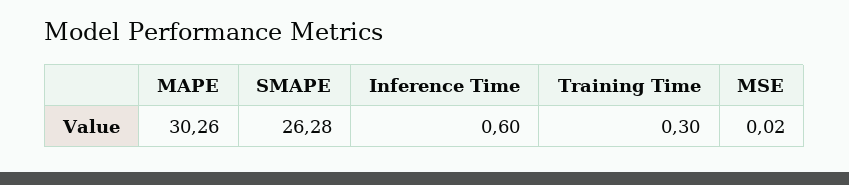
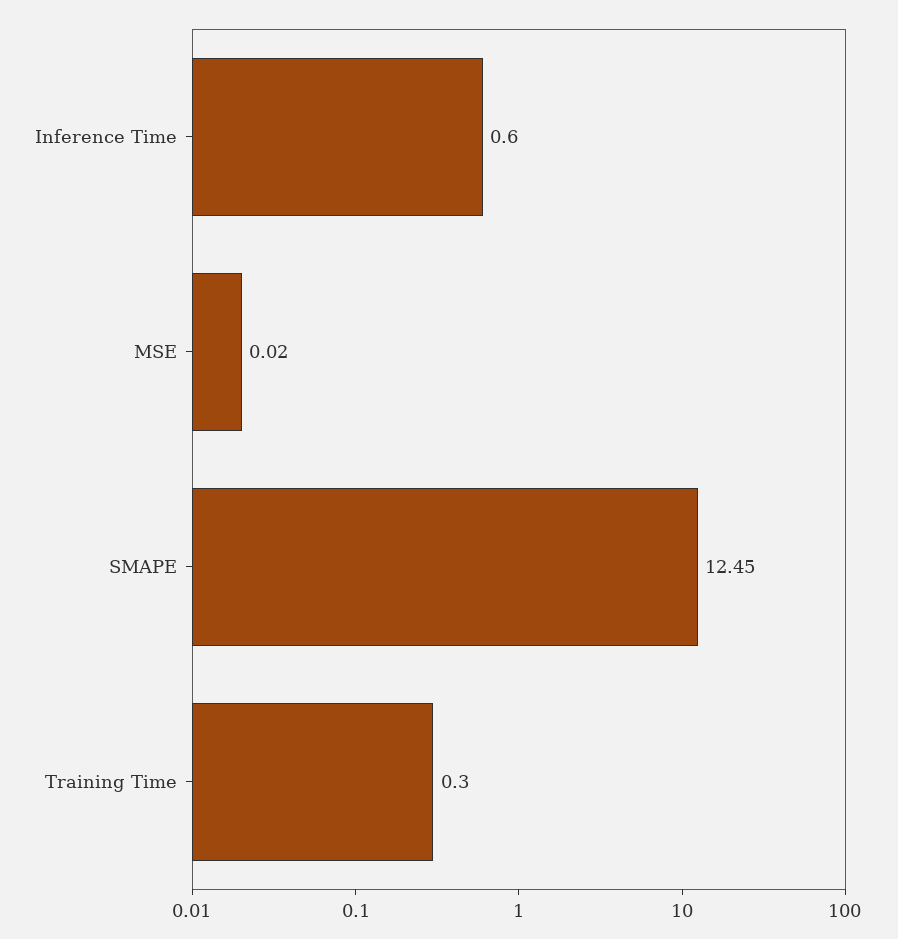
MAPE: 30.26 -> none
SMAPE: 26.28 -> 12.45

